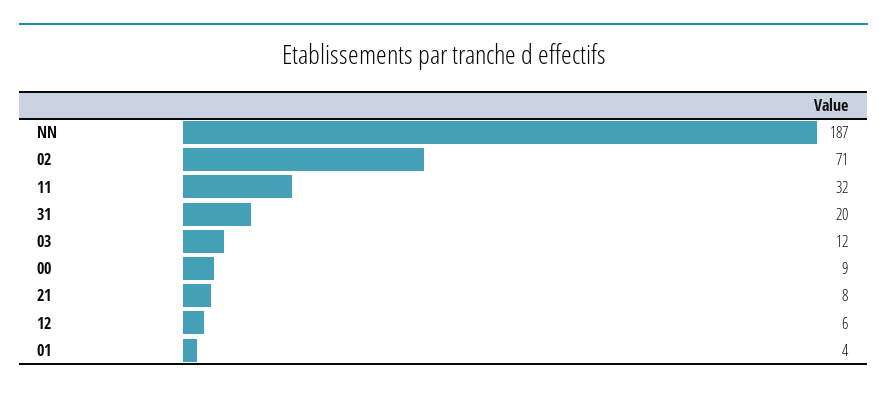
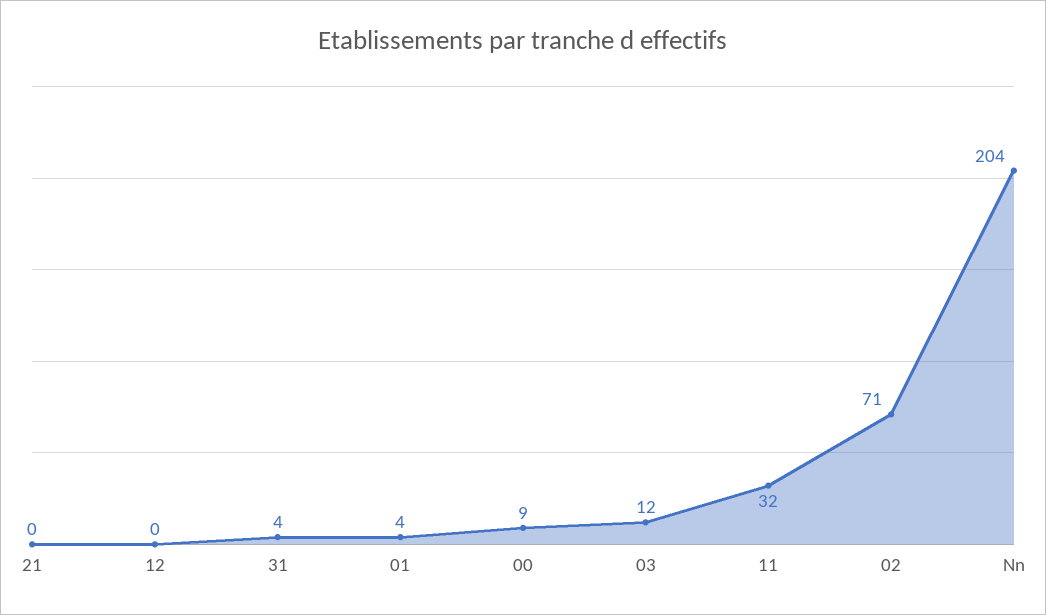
NN: 187 -> 204
31: 20 -> 4
21: 8 -> 0
12: 6 -> 0

